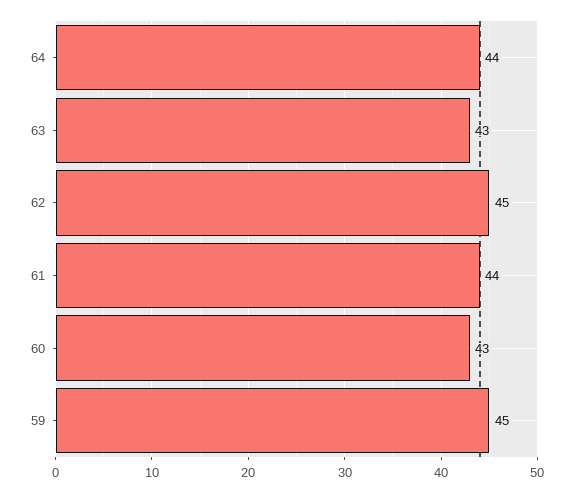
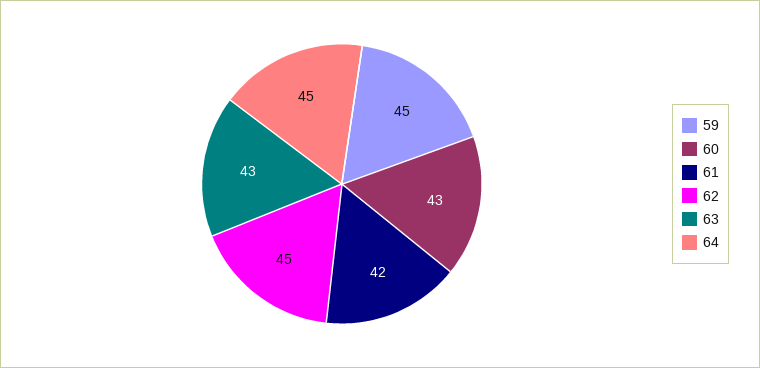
64: 44 -> 45
61: 44 -> 42

